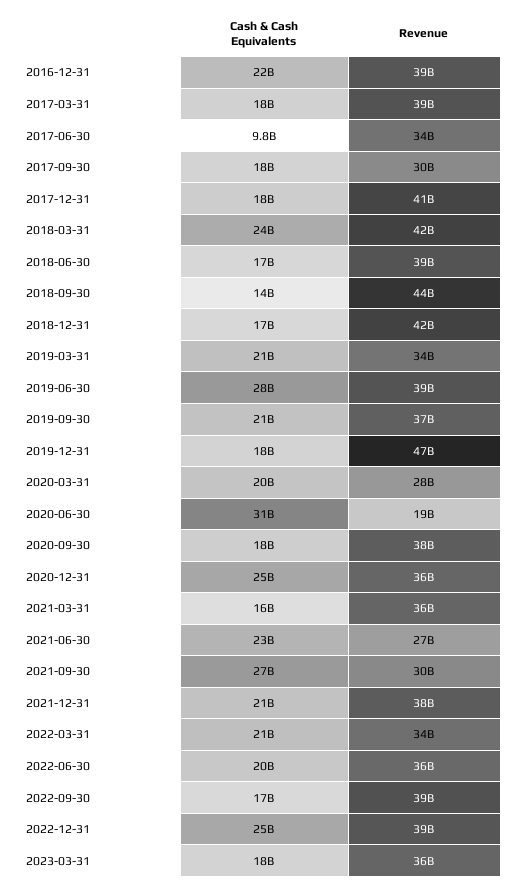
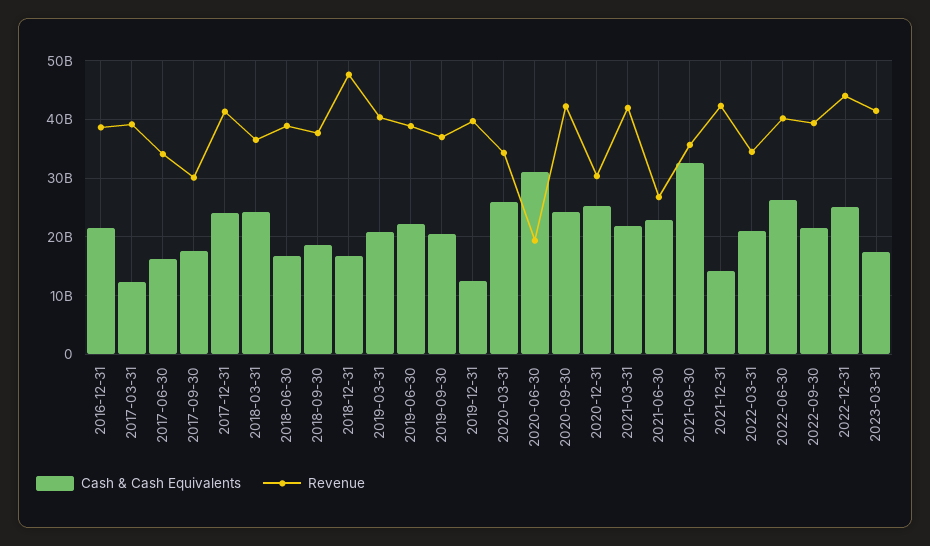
Cash & Cash Equivalents, 2017-03-31: 18000000000 -> 12000000000
Cash & Cash Equivalents, 2017-06-30: 9800000000 -> 16000000000
Cash & Cash Equivalents, 2017-12-31: 18000000000 -> 24000000000
Revenue, 2018-03-31: 42000000000 -> 36000000000
Cash & Cash Equivalents, 2018-09-30: 14000000000 -> 18000000000
Revenue, 2018-09-30: 44000000000 -> 38000000000
Revenue, 2018-12-31: 42000000000 -> 48000000000
Revenue, 2019-03-31: 34000000000 -> 40000000000
Cash & Cash Equivalents, 2019-06-30: 28000000000 -> 22000000000
Cash & Cash Equivalents, 2019-12-31: 18000000000 -> 12000000000
Revenue, 2019-12-31: 47000000000 -> 40000000000
Cash & Cash Equivalents, 2020-03-31: 20000000000 -> 26000000000
Revenue, 2020-03-31: 28000000000 -> 34000000000
Cash & Cash Equivalents, 2020-09-30: 18000000000 -> 24000000000
Revenue, 2020-09-30: 38000000000 -> 42000000000
Revenue, 2020-12-31: 36000000000 -> 30000000000
Cash & Cash Equivalents, 2021-03-31: 16000000000 -> 22000000000
Revenue, 2021-03-31: 36000000000 -> 42000000000
Cash & Cash Equivalents, 2021-09-30: 27000000000 -> 32000000000
Revenue, 2021-09-30: 30000000000 -> 36000000000
Cash & Cash Equivalents, 2021-12-31: 21000000000 -> 14000000000
Revenue, 2021-12-31: 38000000000 -> 42000000000
Cash & Cash Equivalents, 2022-06-30: 20000000000 -> 26000000000
Revenue, 2022-06-30: 36000000000 -> 40000000000
Cash & Cash Equivalents, 2022-09-30: 17000000000 -> 22000000000
Revenue, 2022-12-31: 39000000000 -> 44000000000
Revenue, 2023-03-31: 36000000000 -> 42000000000

